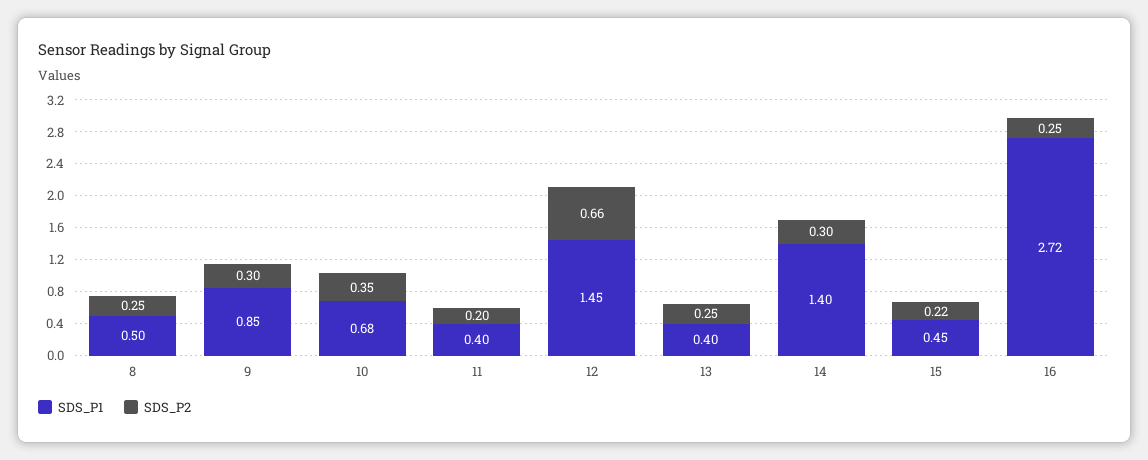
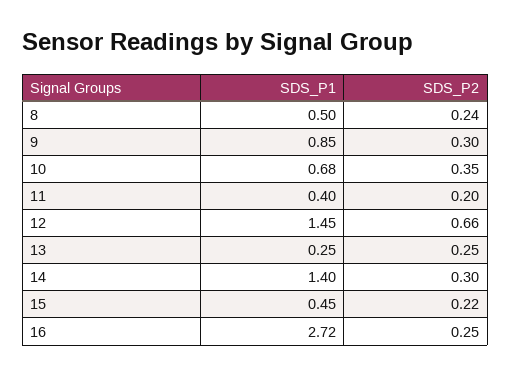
SDS_P2, 8: 0.25 -> 0.24
SDS_P1, 13: 0.4 -> 0.25

